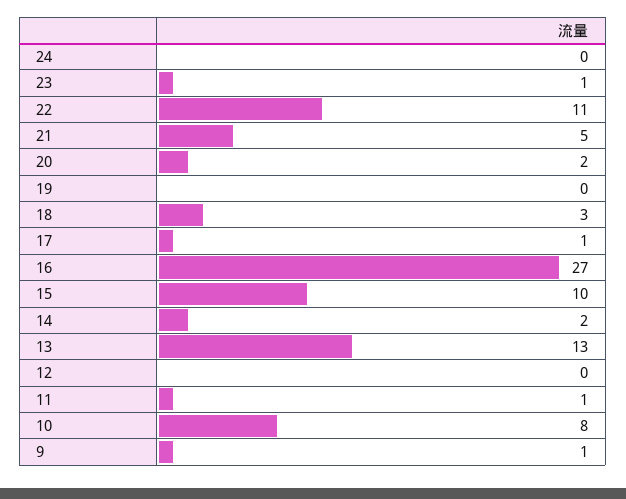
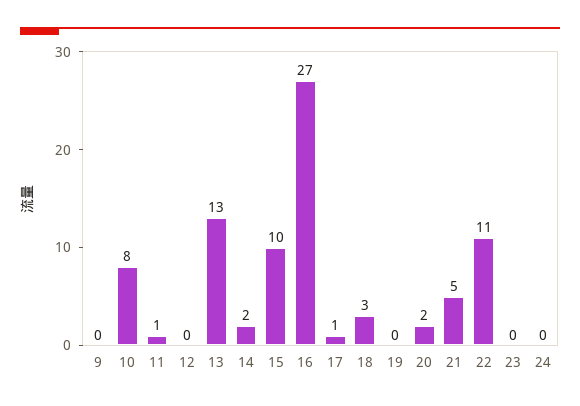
23: 1 -> 0
9: 1 -> 0

